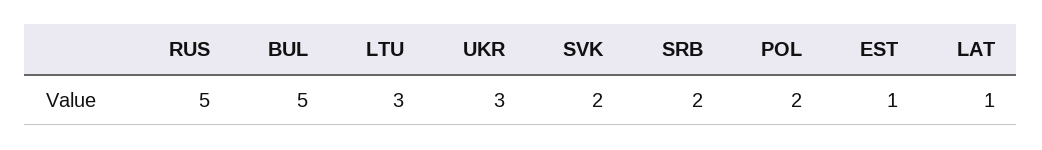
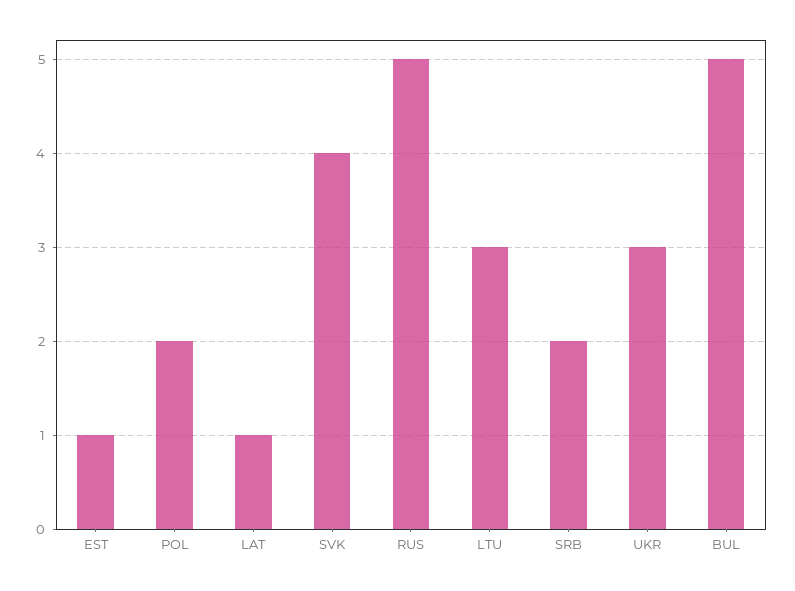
SVK: 2 -> 4

